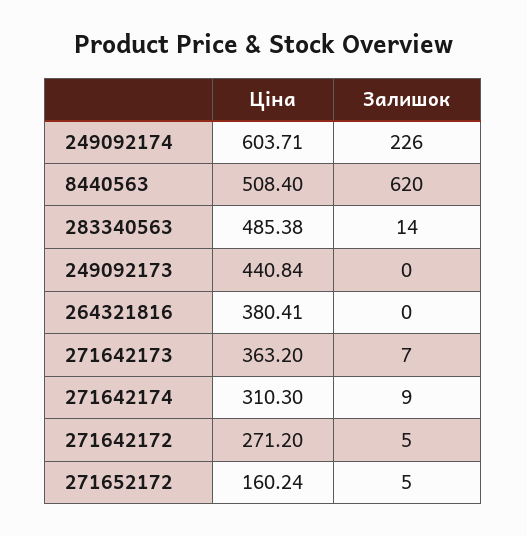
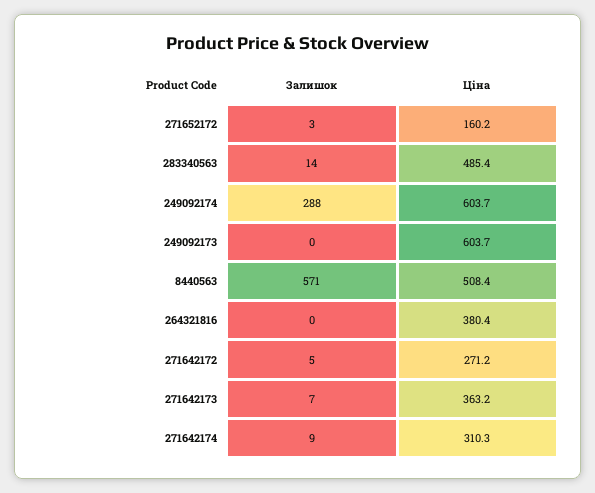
Залишок, 249092174: 226 -> 288
Залишок, 8440563: 620 -> 571
Ціна, 249092173: 440.84 -> 603.7
Залишок, 271652172: 5 -> 3

